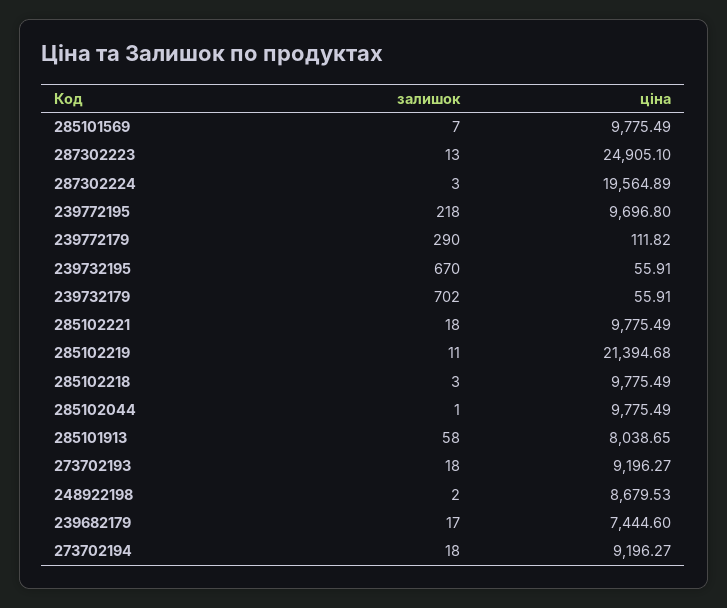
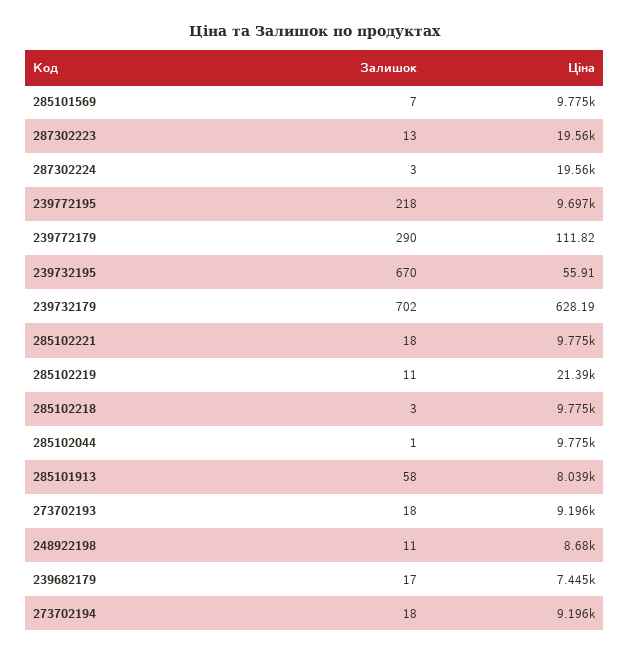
ціна, 287302223: 24905.1 -> 19560
ціна, 239732179: 55.91 -> 628.19
залишок, 248922198: 2 -> 11

